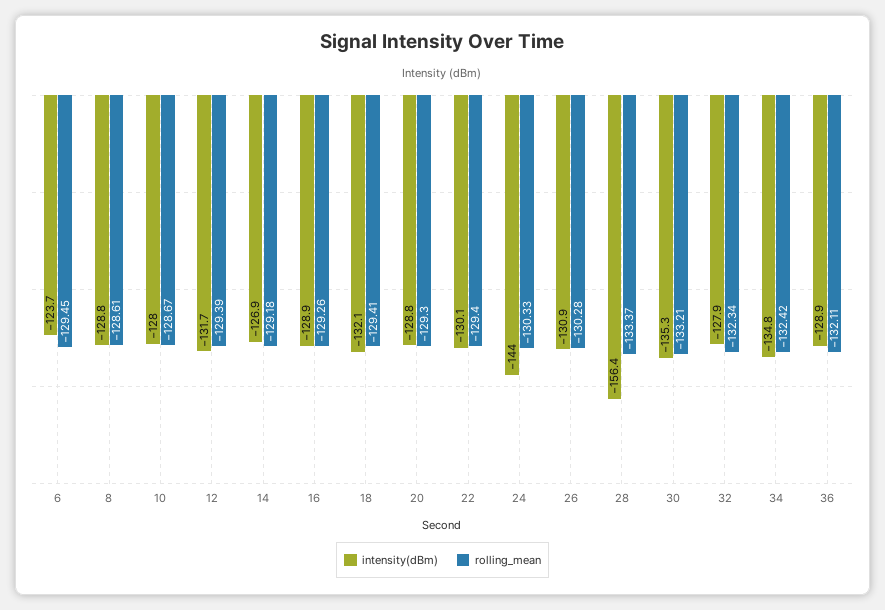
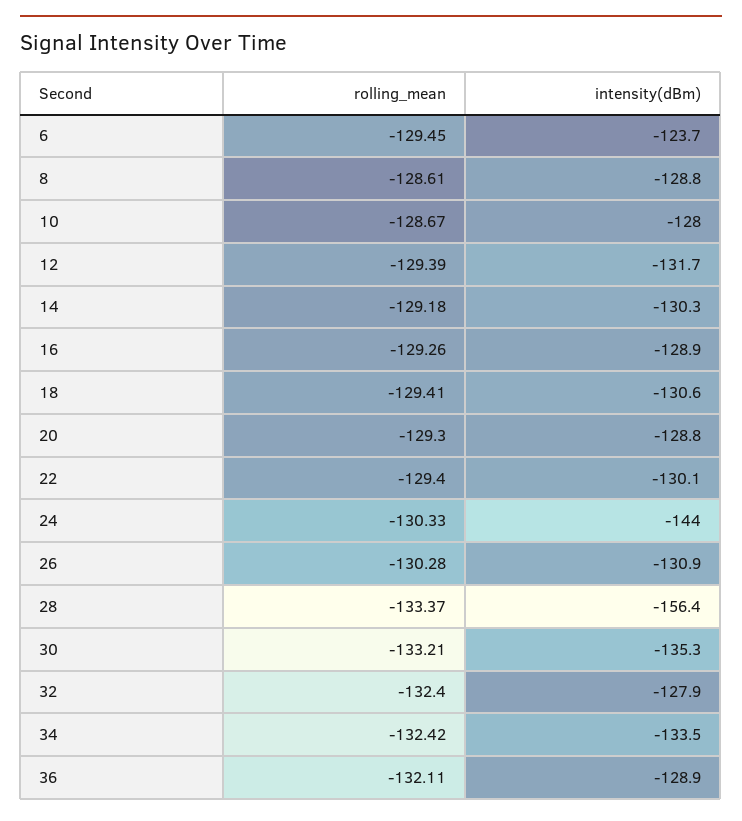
intensity(dBm), 14: -126.9 -> -130.3
intensity(dBm), 18: -132.1 -> -130.6
rolling_mean, 32: -132.34 -> -132.4
intensity(dBm), 34: -134.8 -> -133.5

